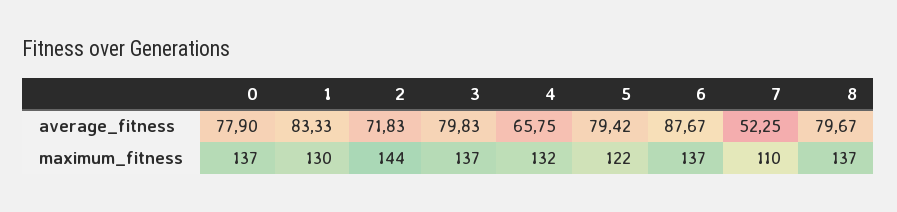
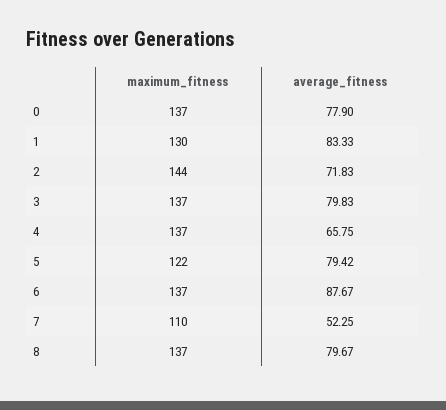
4, maximum_fitness: 132 -> 137

